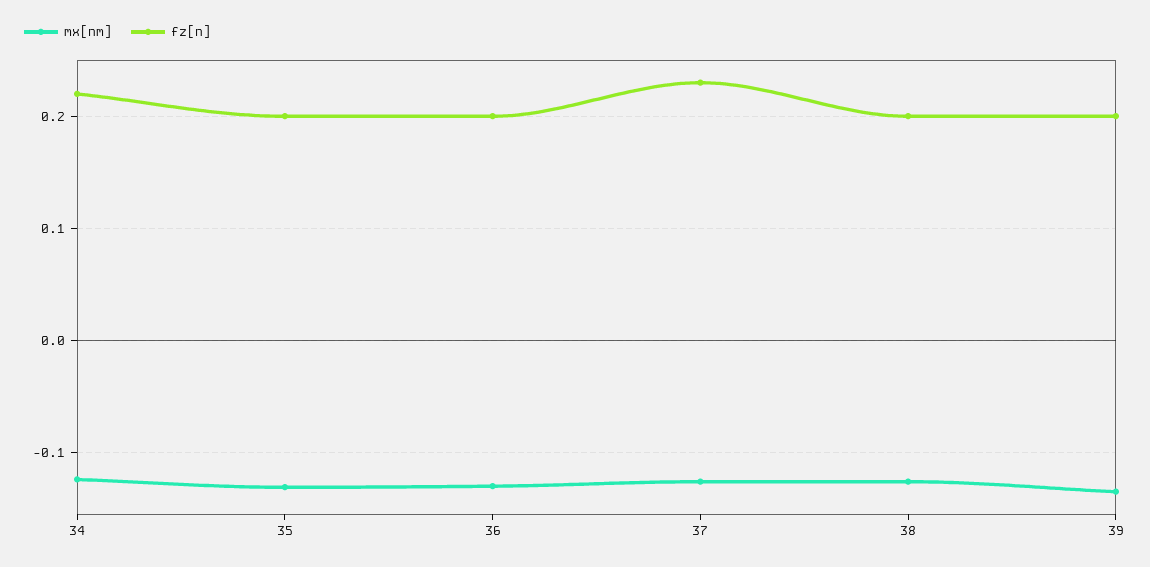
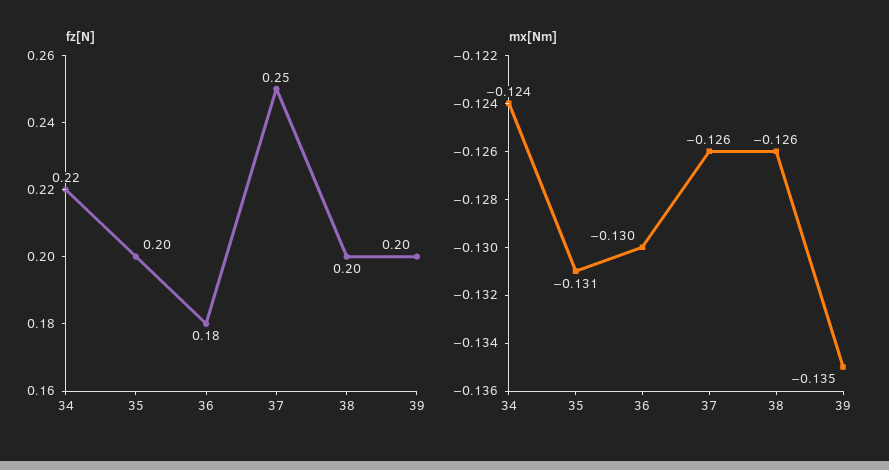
fz[n], 36: 0.2 -> 0.18
fz[n], 37: 0.23 -> 0.25

